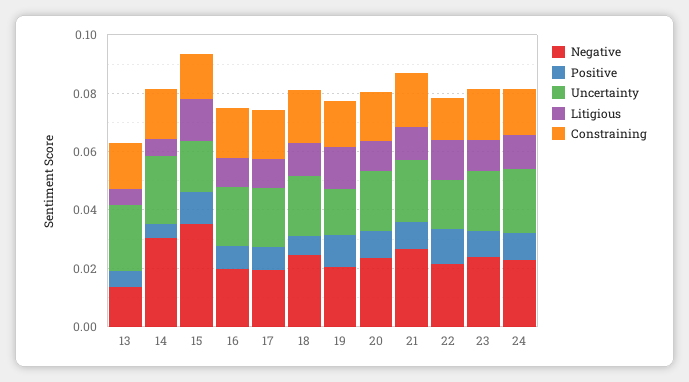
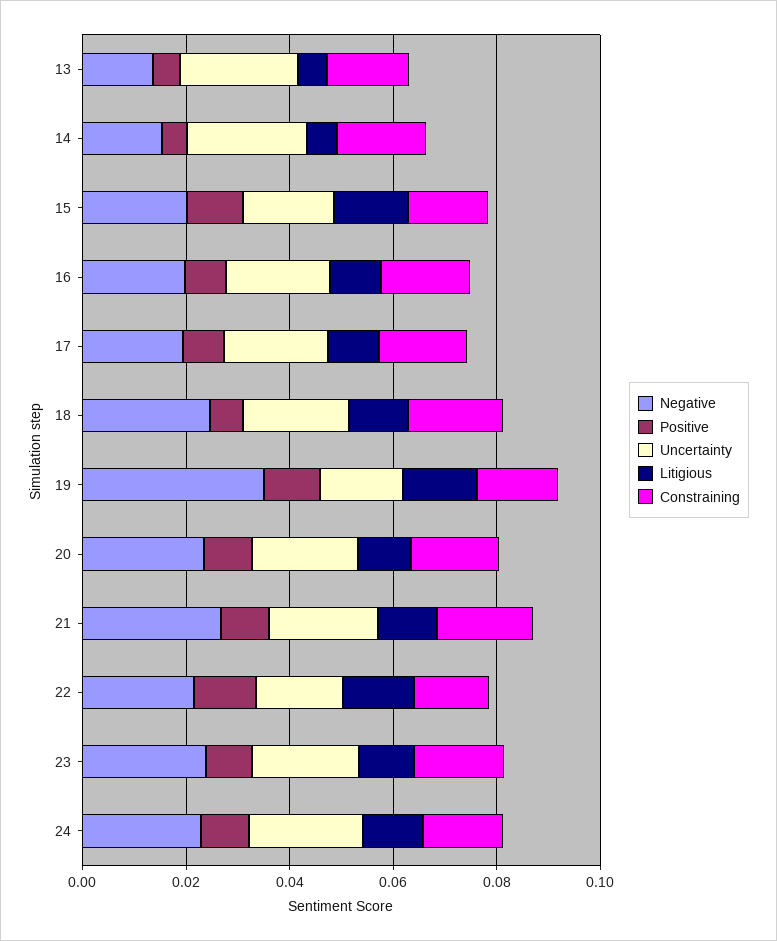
Negative, 14: 0.03 -> 0.015
Negative, 15: 0.035 -> 0.02
Negative, 19: 0.02 -> 0.035

